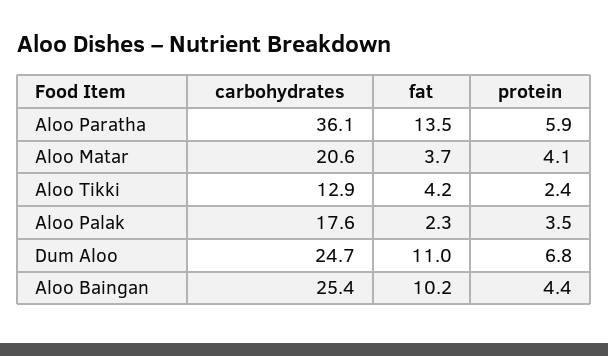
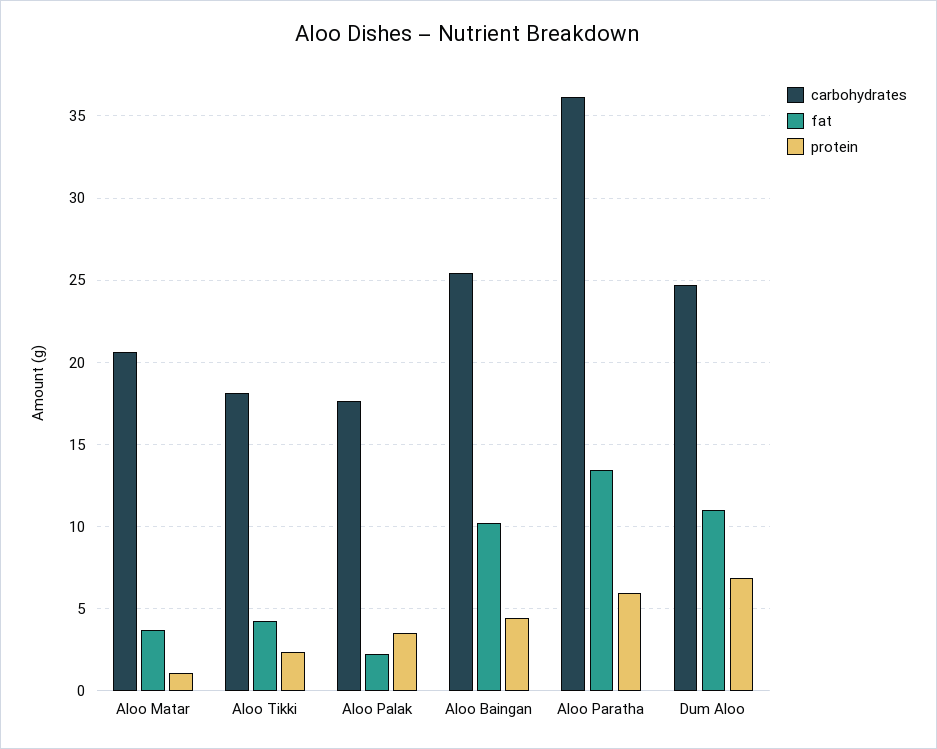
protein, Aloo Matar: 4.1 -> 1
carbohydrates, Aloo Tikki: 12.9 -> 18

